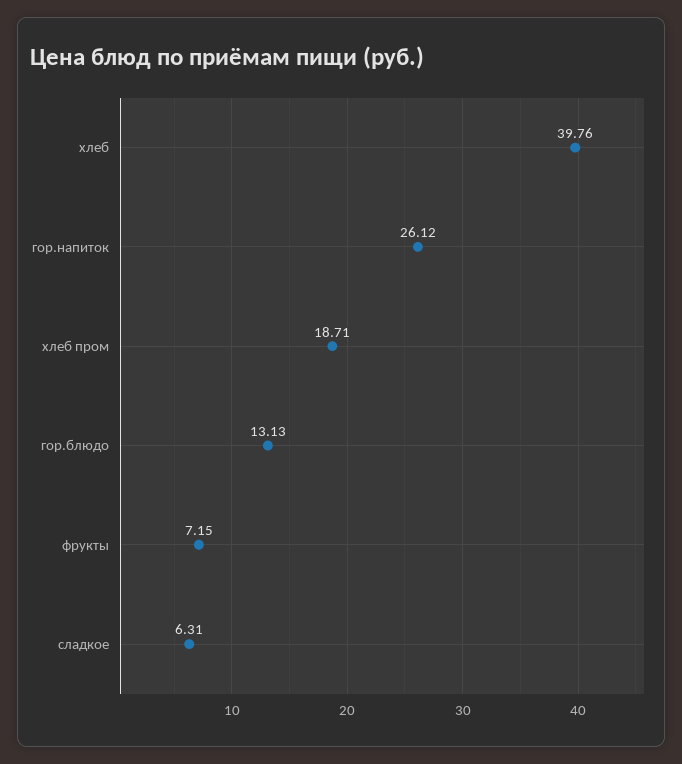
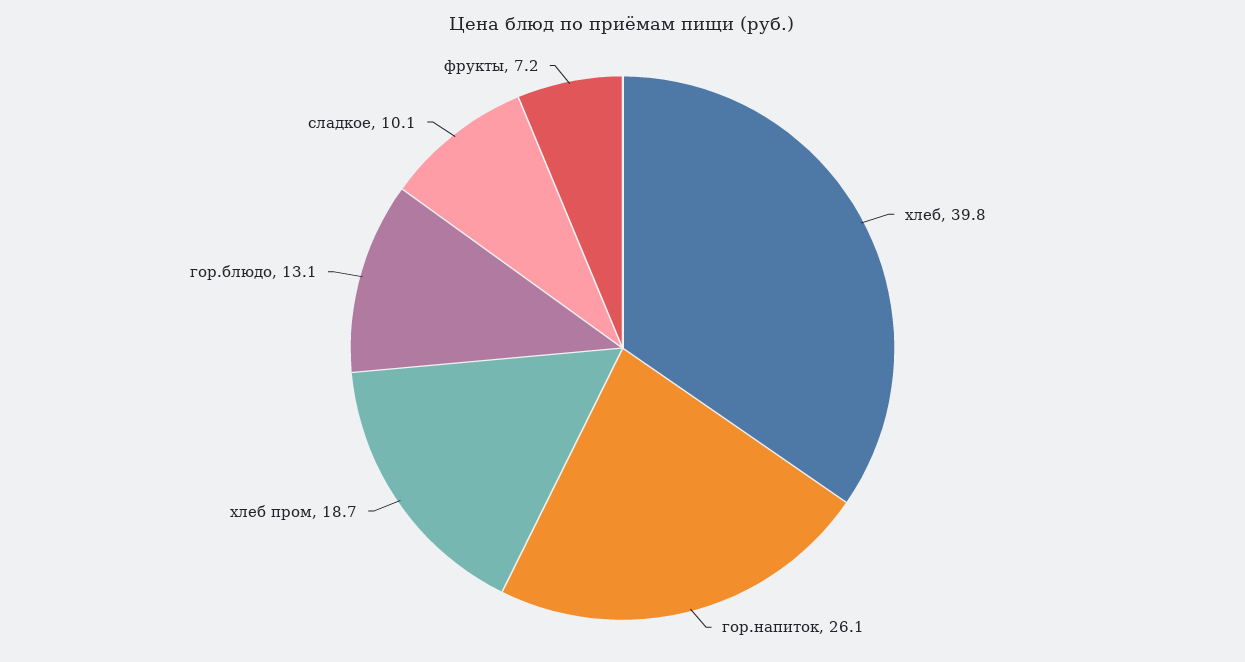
сладкое: 6.31 -> 10.1

